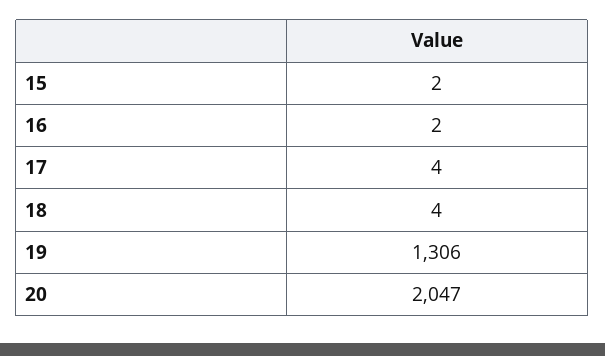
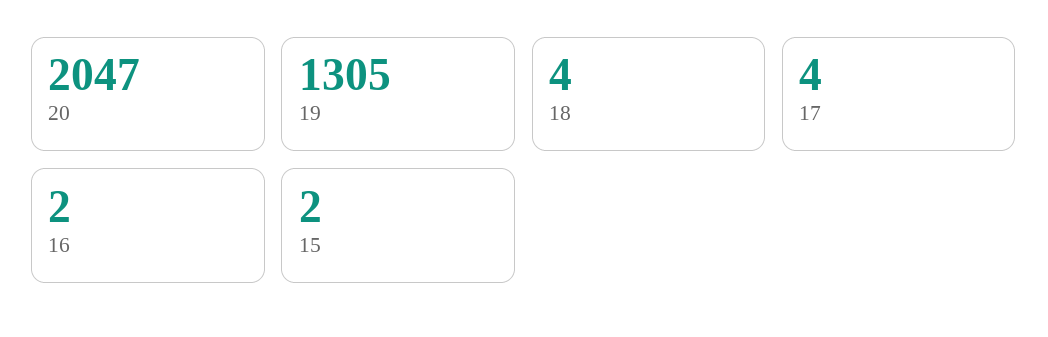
19: 1306 -> 1305

